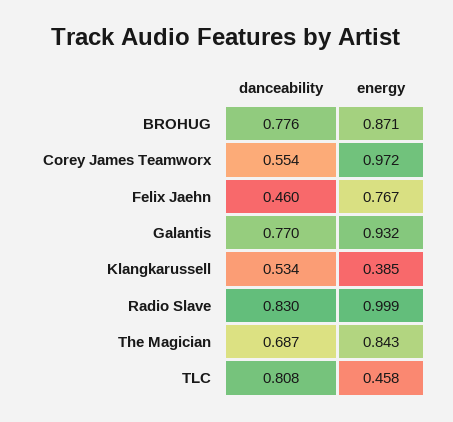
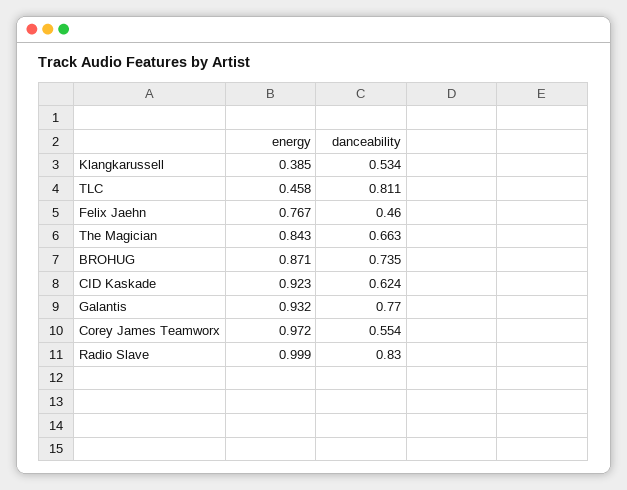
danceability, BROHUG: 0.776 -> 0.735
danceability, The Magician: 0.687 -> 0.663
danceability, TLC: 0.808 -> 0.811
energy, CID Kaskade: none -> 0.923
danceability, CID Kaskade: none -> 0.624

